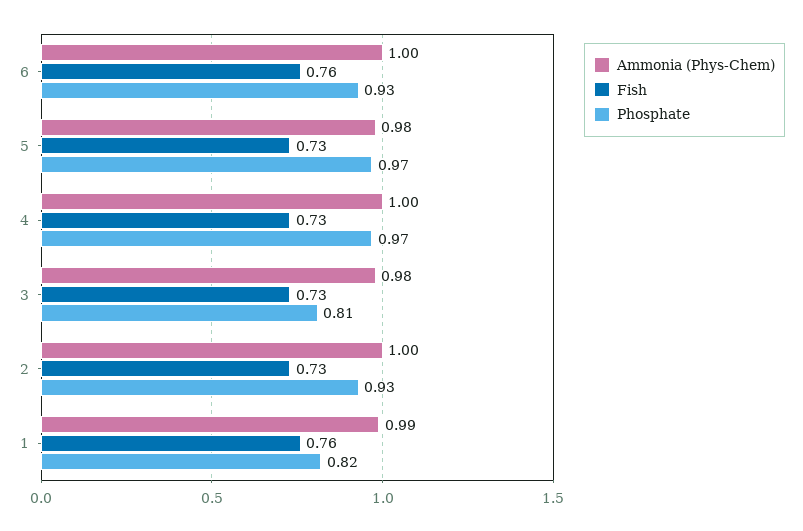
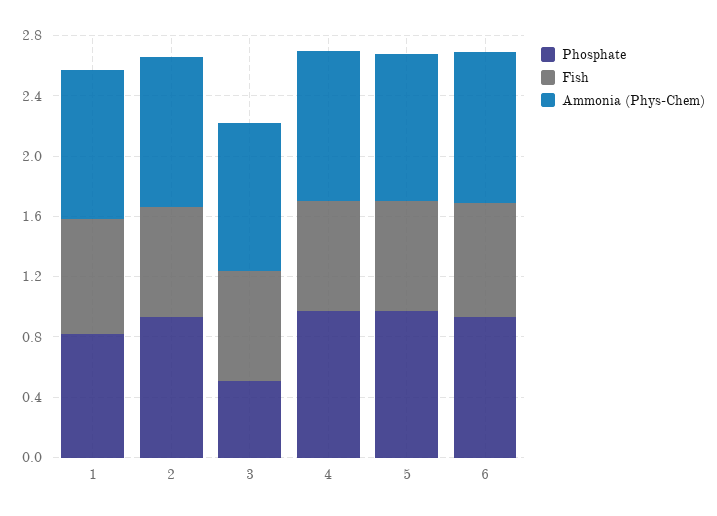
Phosphate, 3: 0.81 -> 0.5

